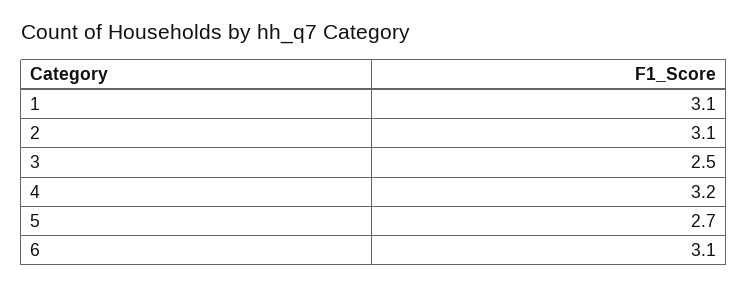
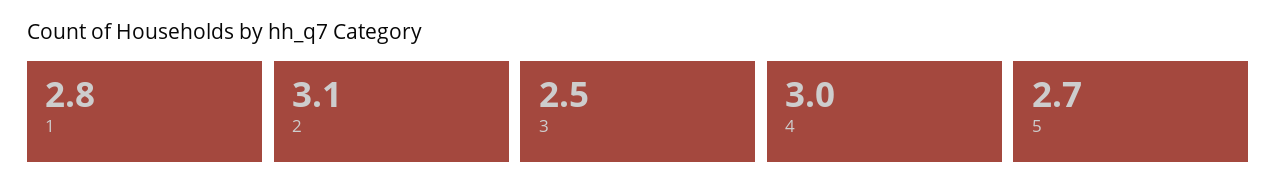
1: 3.1 -> 2.8
4: 3.2 -> 3
6: 3.1 -> none

